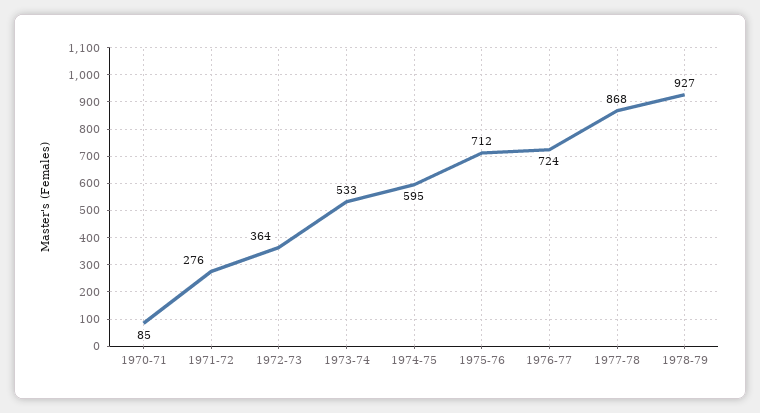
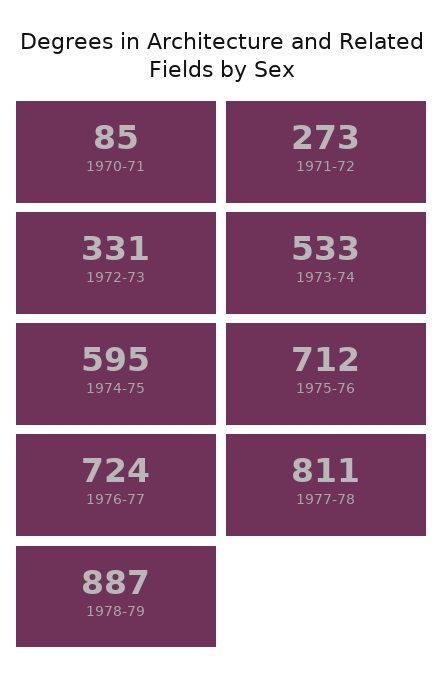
1971-72: 276 -> 273
1972-73: 364 -> 331
1977-78: 868 -> 811
1978-79: 927 -> 887

